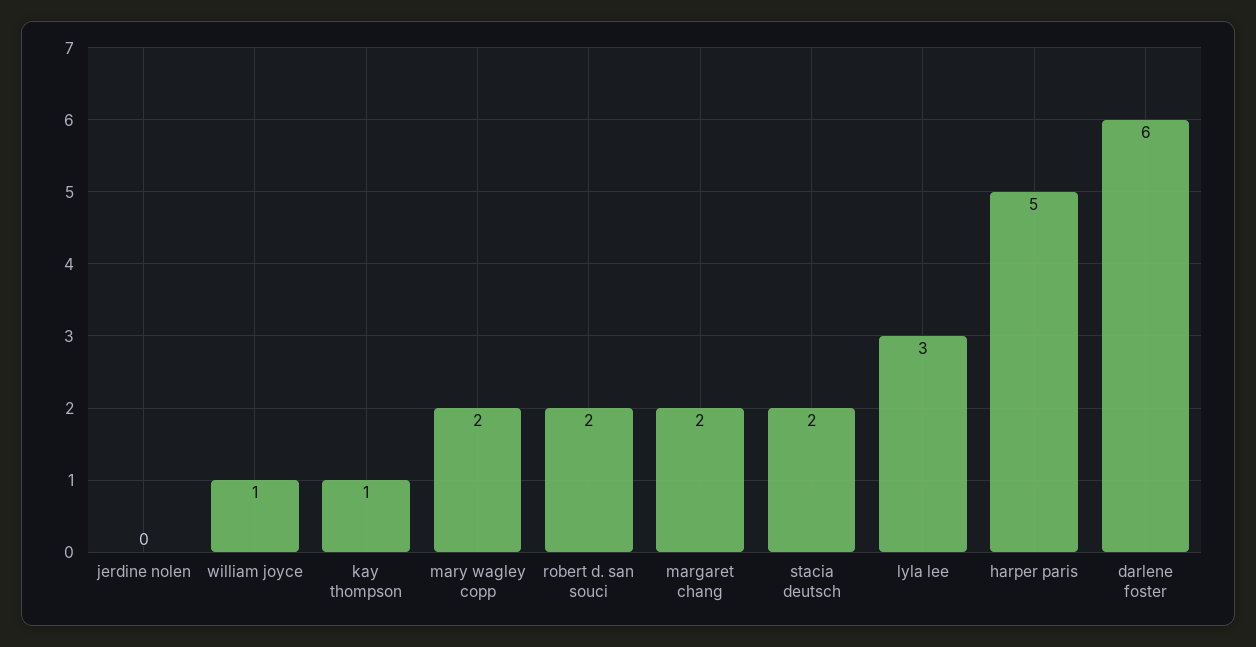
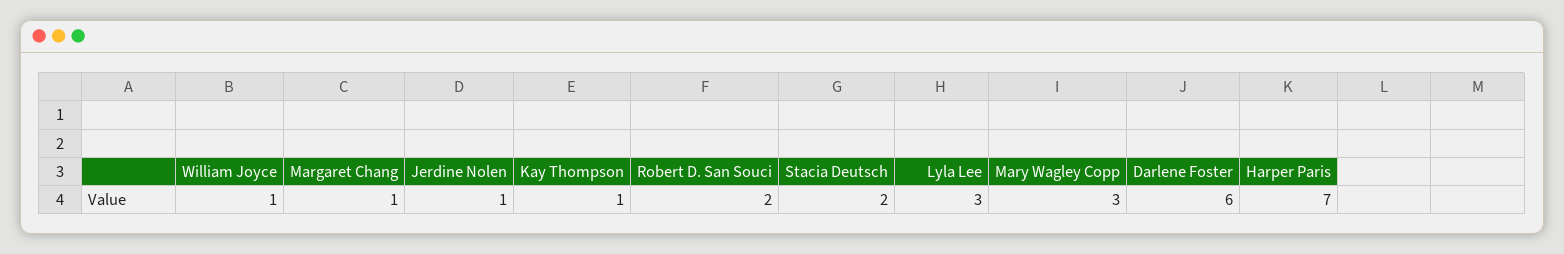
jerdine nolen: 0 -> 1
mary wagley copp: 2 -> 3
margaret chang: 2 -> 1
harper paris: 5 -> 7

